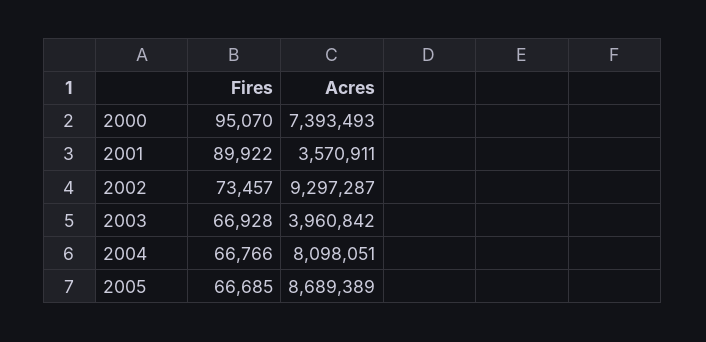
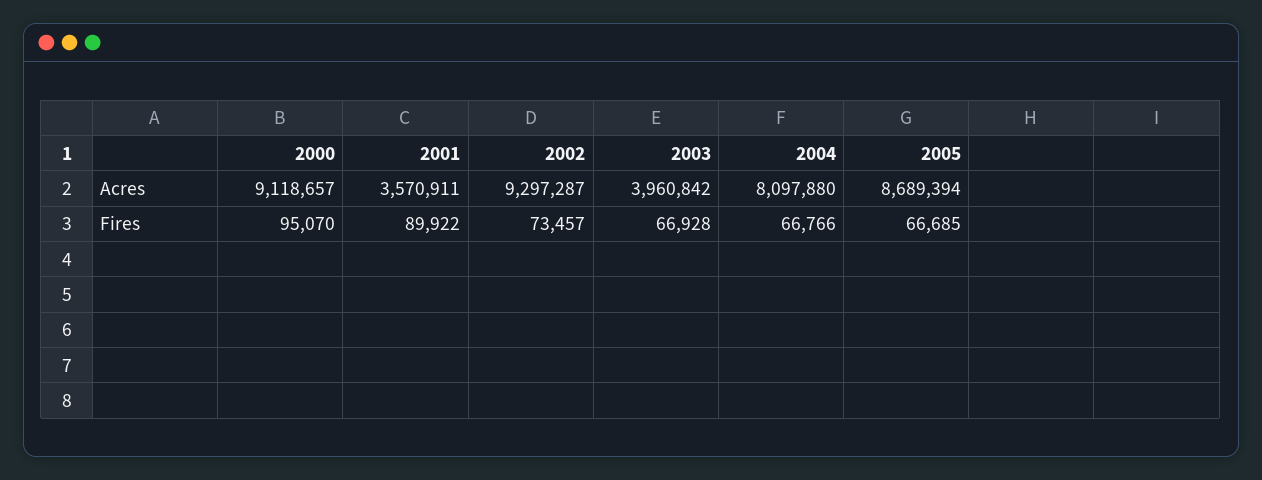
Acres, 2000: 7393493 -> 9118657
Acres, 2004: 8098051 -> 8097880
Acres, 2005: 8689389 -> 8689394

